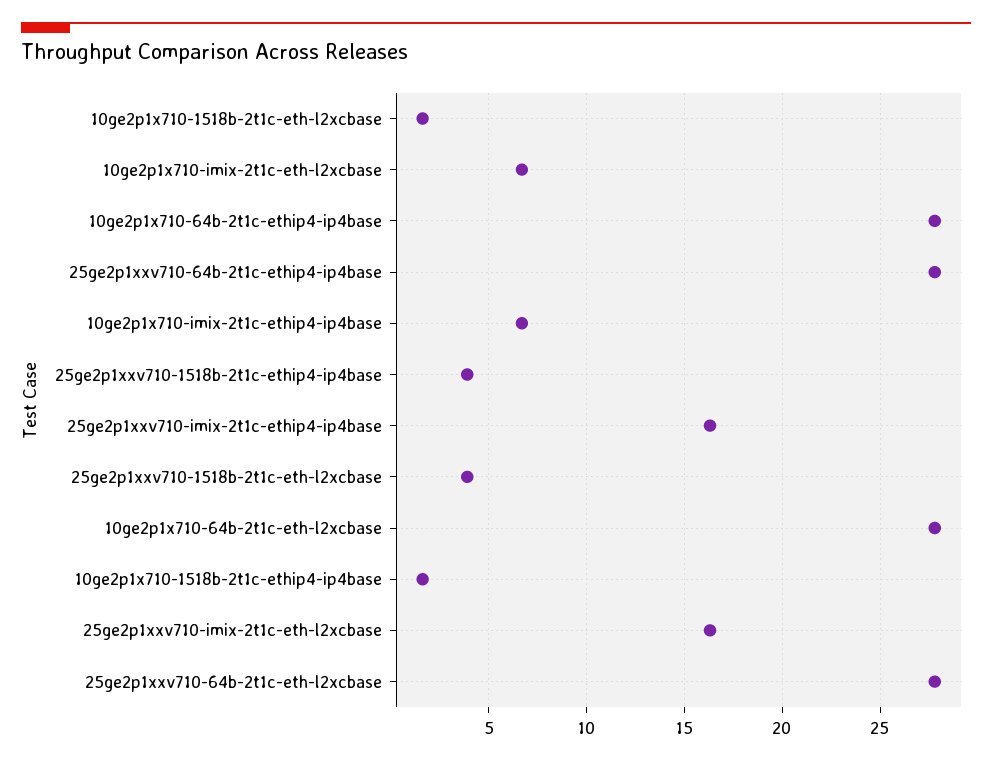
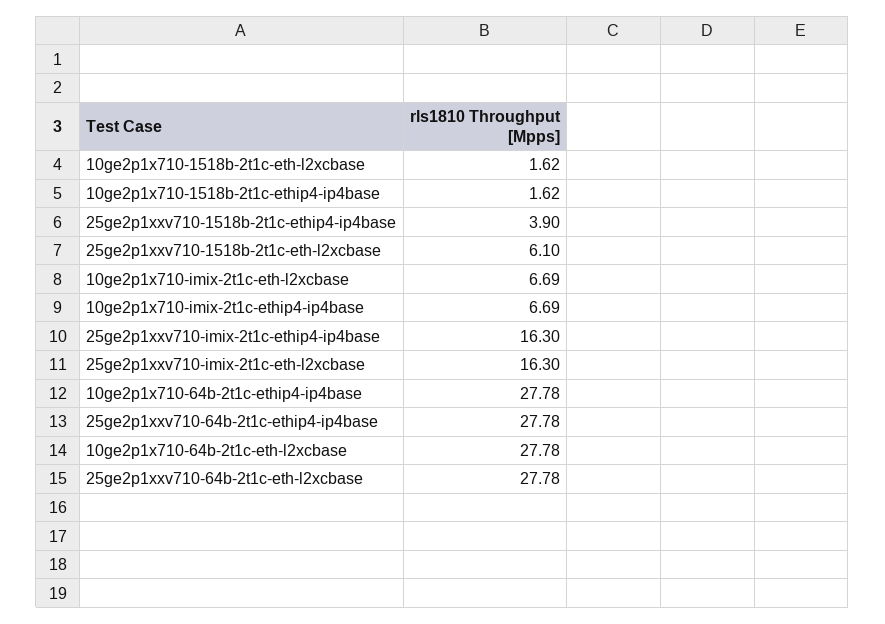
25ge2p1xxv710-1518b-2t1c-eth-l2xcbase: 4 -> 6.1

